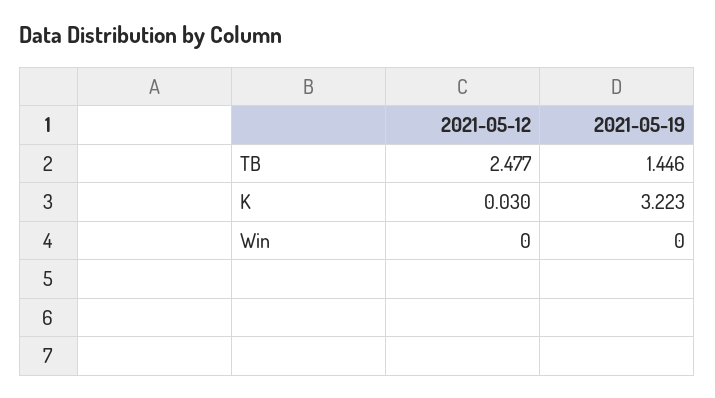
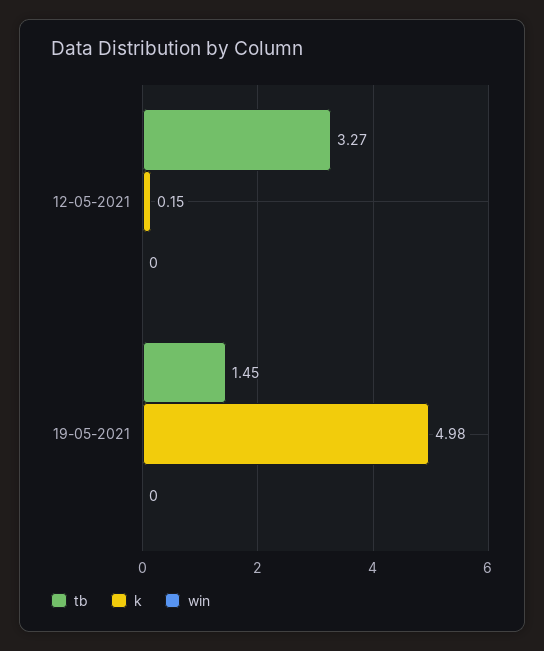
TB, 2021-05-12: 2.477 -> 3.27
K, 2021-05-12: 0.03 -> 0.15
K, 2021-05-19: 3.223 -> 4.98

